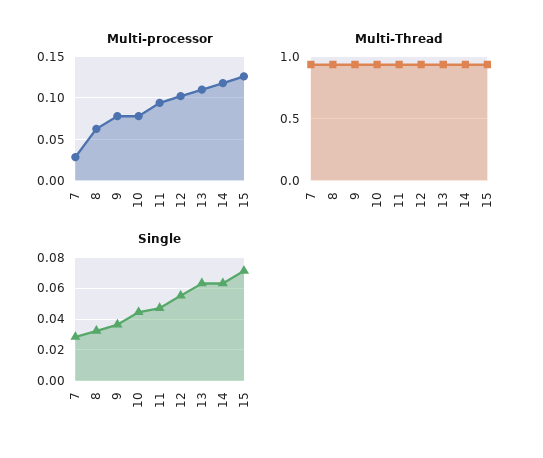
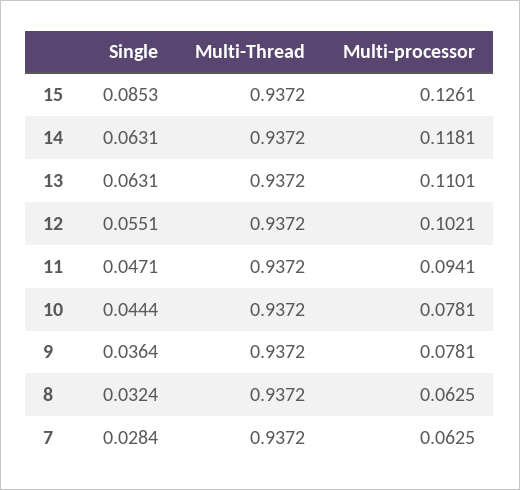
Multi-processor, 7: 0.03 -> 0.0625
Single, 15: 0.07 -> 0.0853

